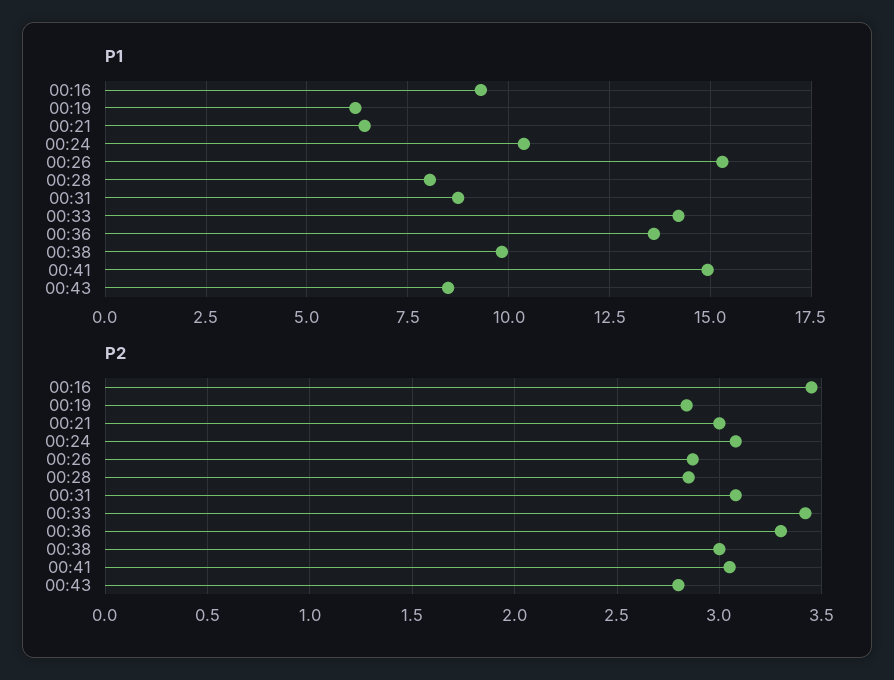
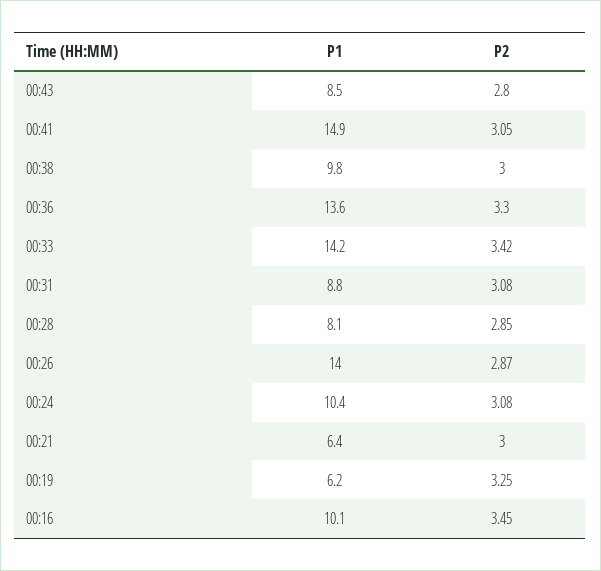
P1, 00:16: 9.25 -> 10.1
P1, 00:26: 15.25 -> 14
P2, 00:19: 2.85 -> 3.25

